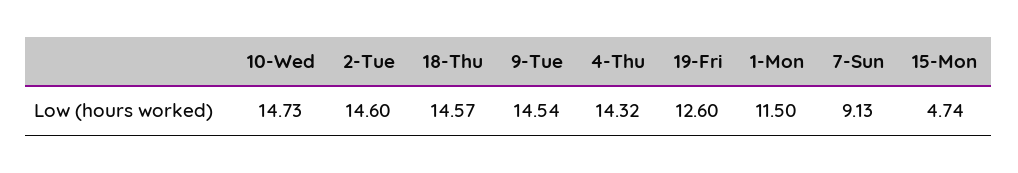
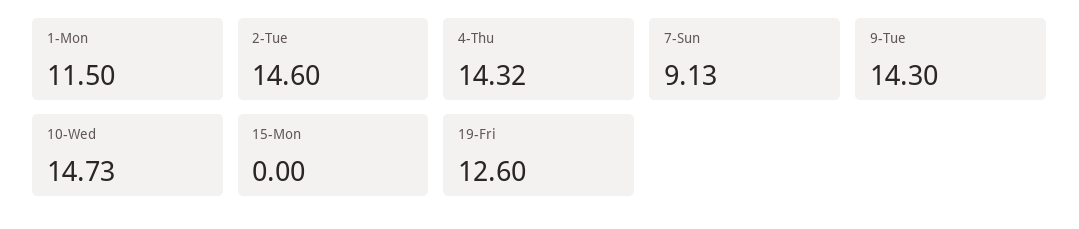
18-Thu: 14.57 -> none
9-Tue: 14.54 -> 14.3
15-Mon: 4.74 -> 0

